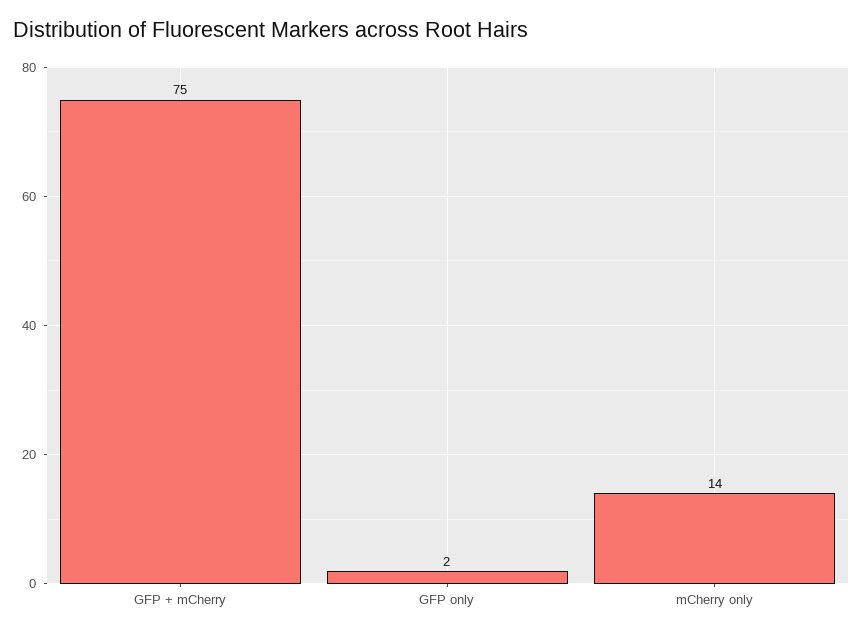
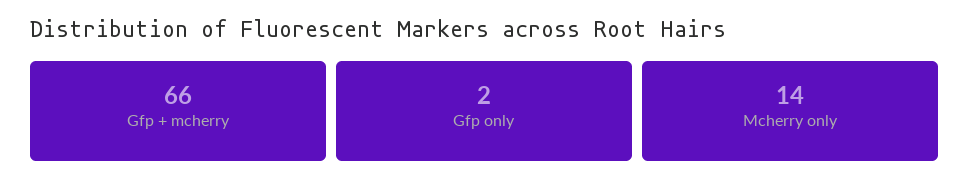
GFP + mCherry: 75 -> 66

